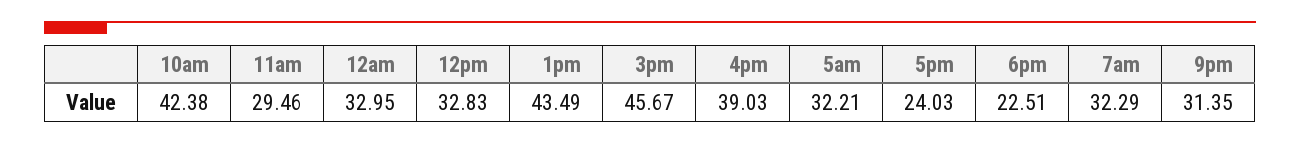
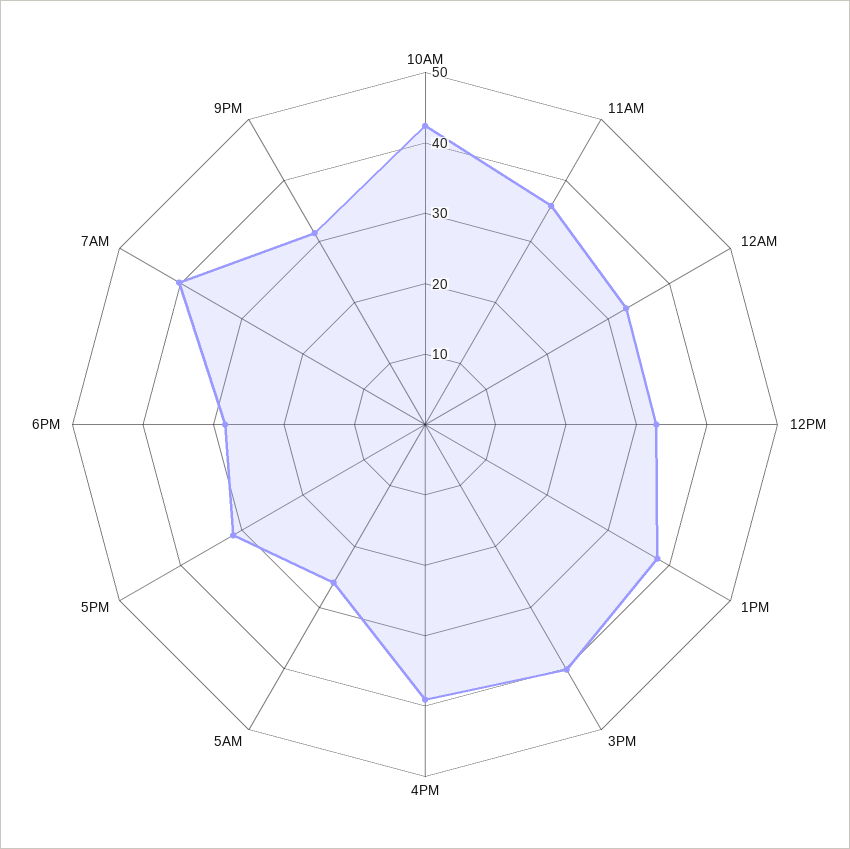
11am: 29.46 -> 36
1pm: 43.49 -> 38
3pm: 45.67 -> 40
5am: 32.21 -> 26
5pm: 24.03 -> 32
6pm: 22.51 -> 28
7am: 32.29 -> 40

